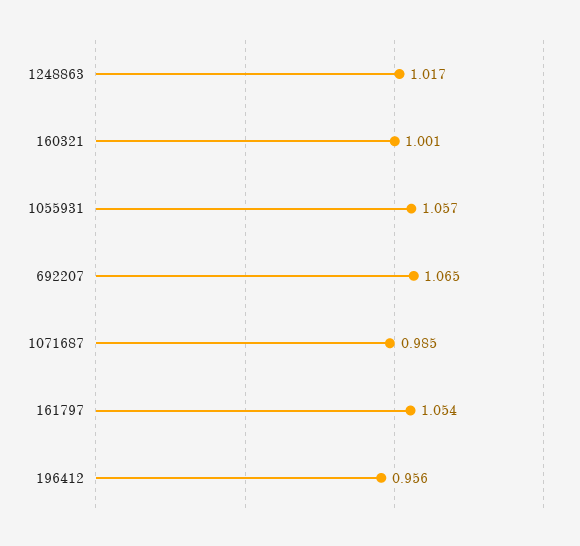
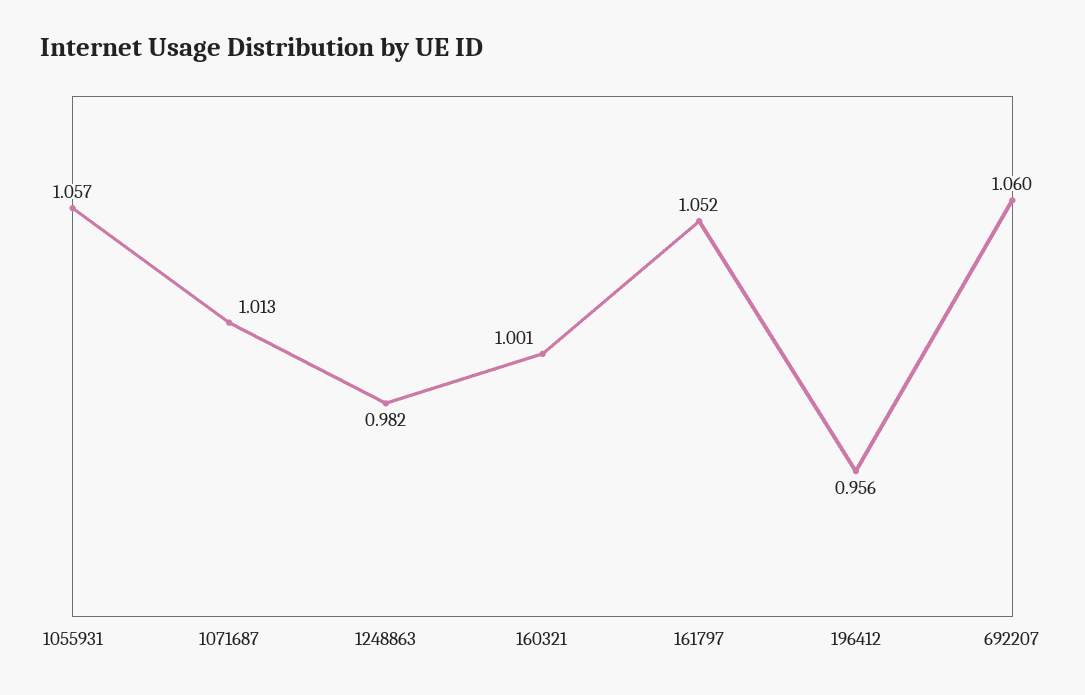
1248863: 1.017 -> 0.982
692207: 1.065 -> 1.06
1071687: 0.985 -> 1.013
161797: 1.054 -> 1.052

